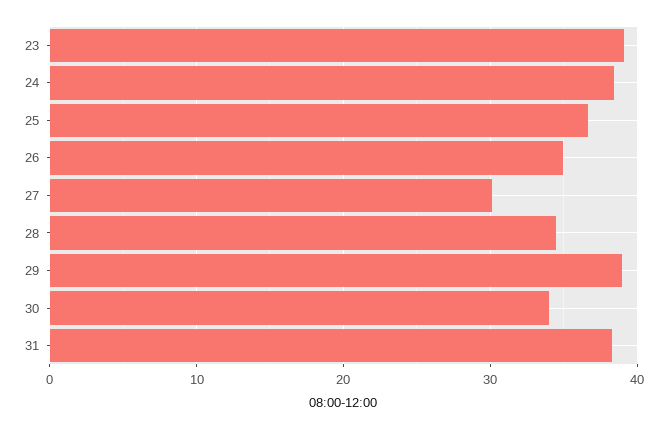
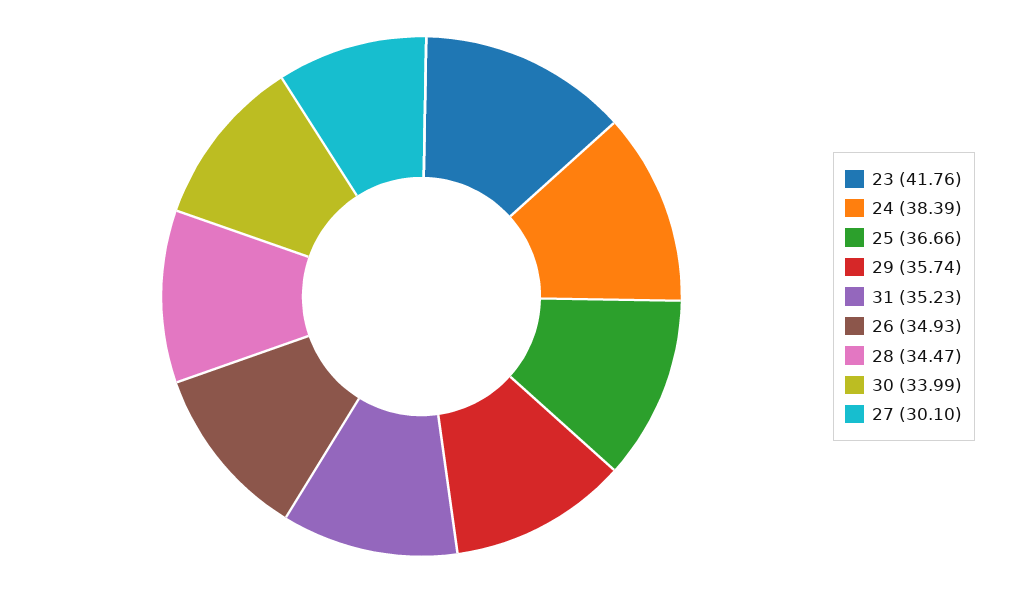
23: 39 -> 41.76
29: 39 -> 35.74
31: 38 -> 35.23

